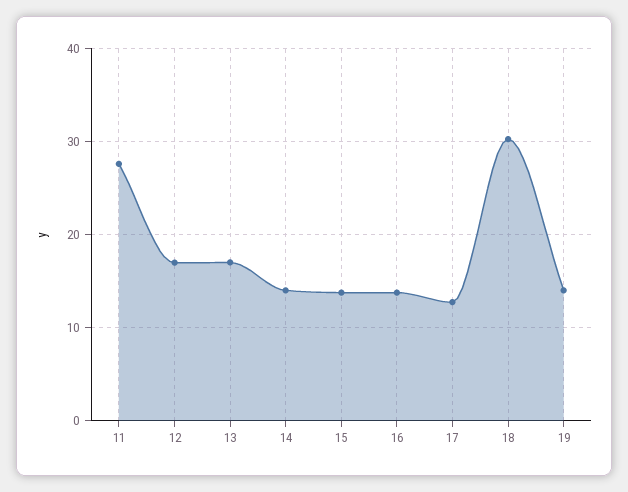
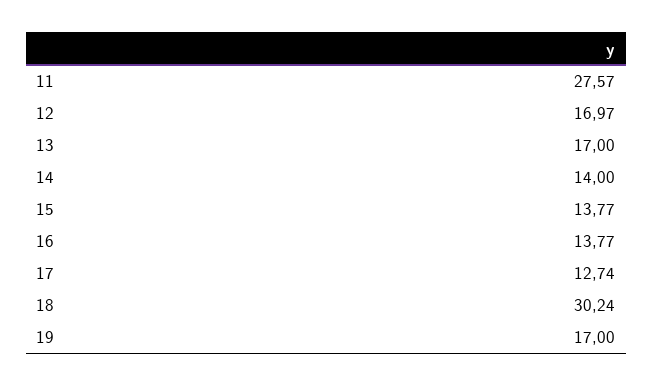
19: 14 -> 17

